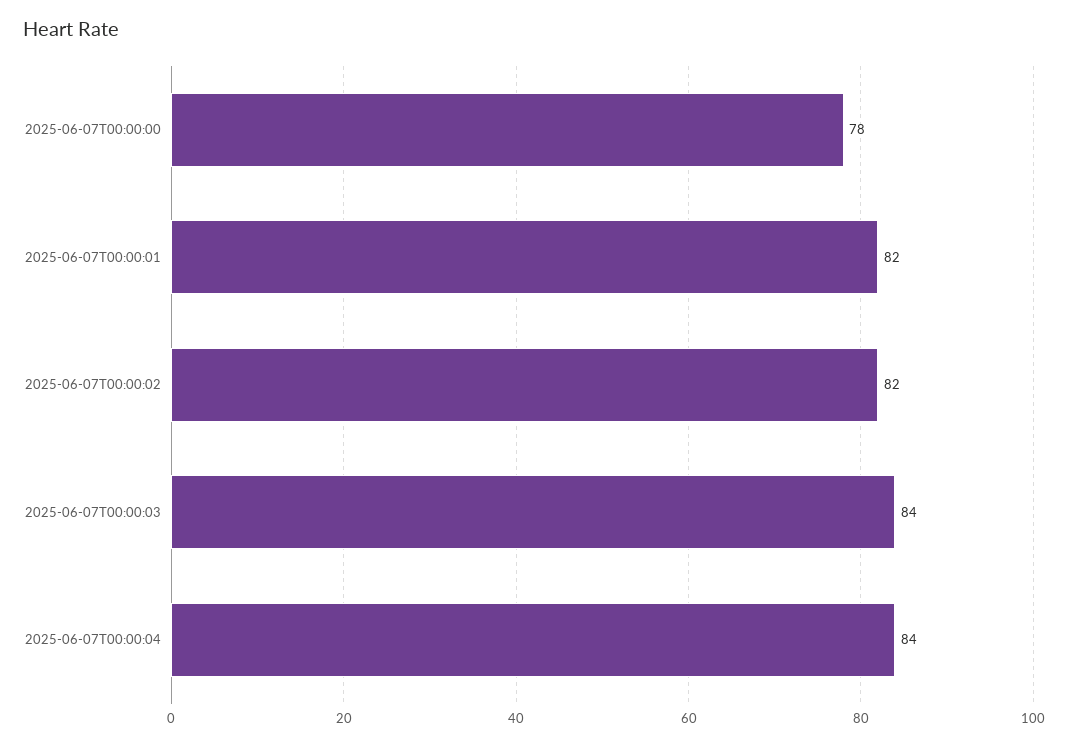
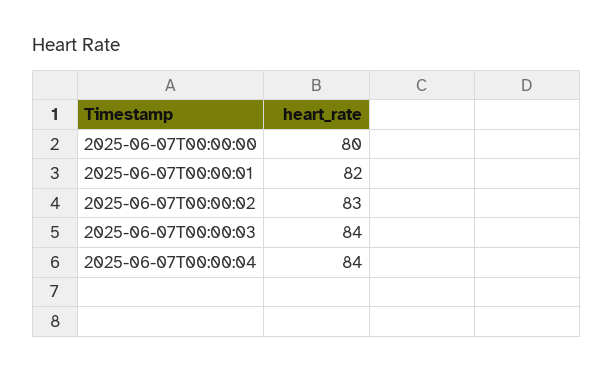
2025-06-07T00:00:00: 78 -> 80
2025-06-07T00:00:02: 82 -> 83

